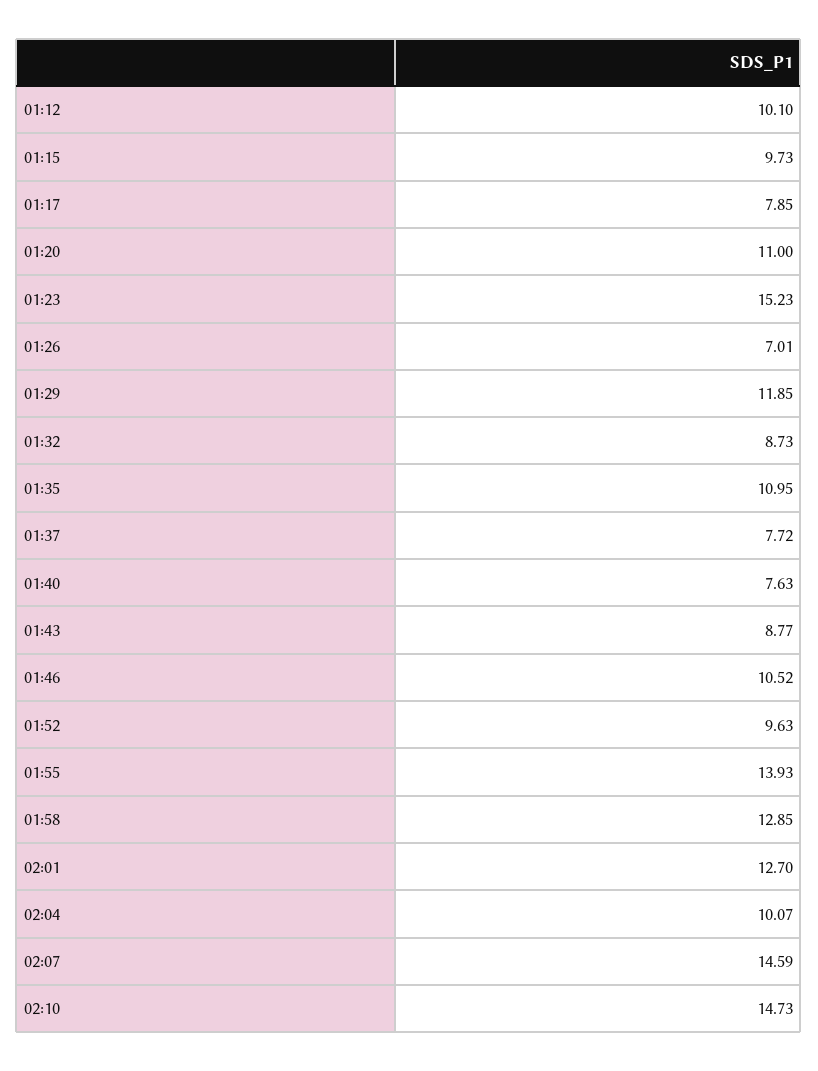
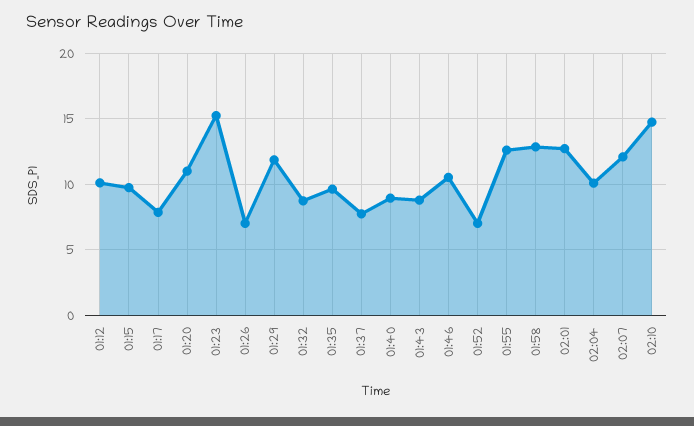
01:35: 10.95 -> 9.5
01:40: 7.63 -> 9
01:52: 9.63 -> 7
01:55: 13.93 -> 12.5
02:07: 14.59 -> 12

